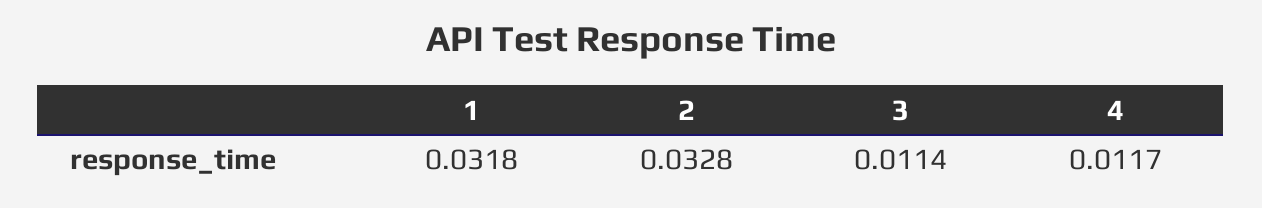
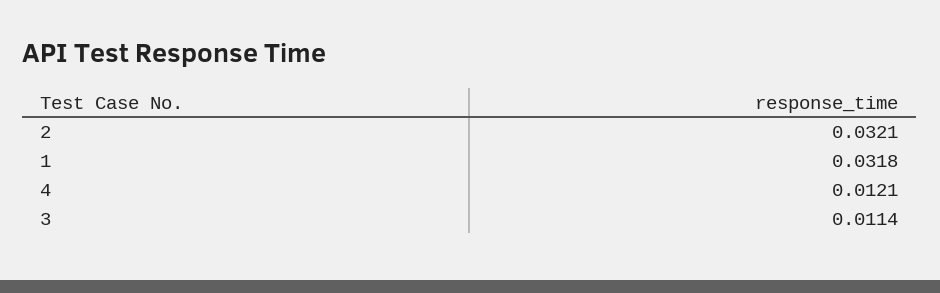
2: 0.0328 -> 0.0321
4: 0.0117 -> 0.0121

